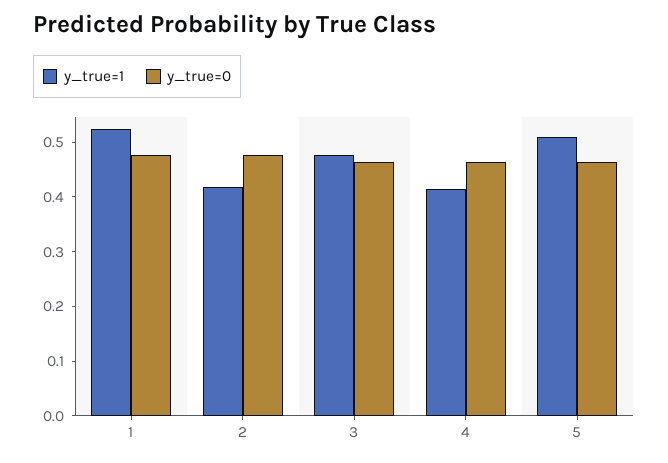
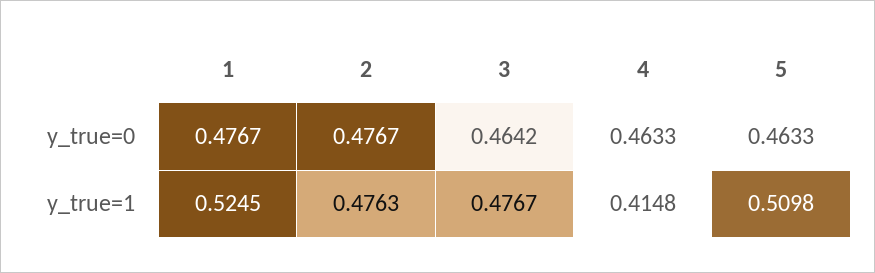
y_true=1, 2: 0.42 -> 0.4763

